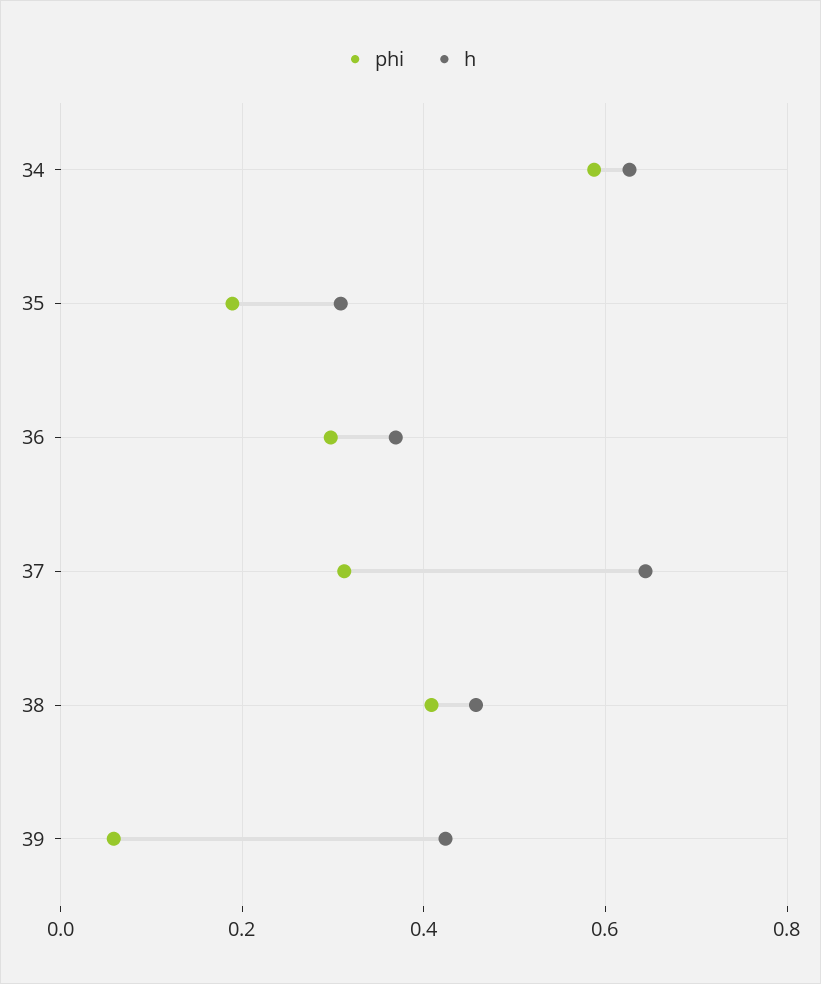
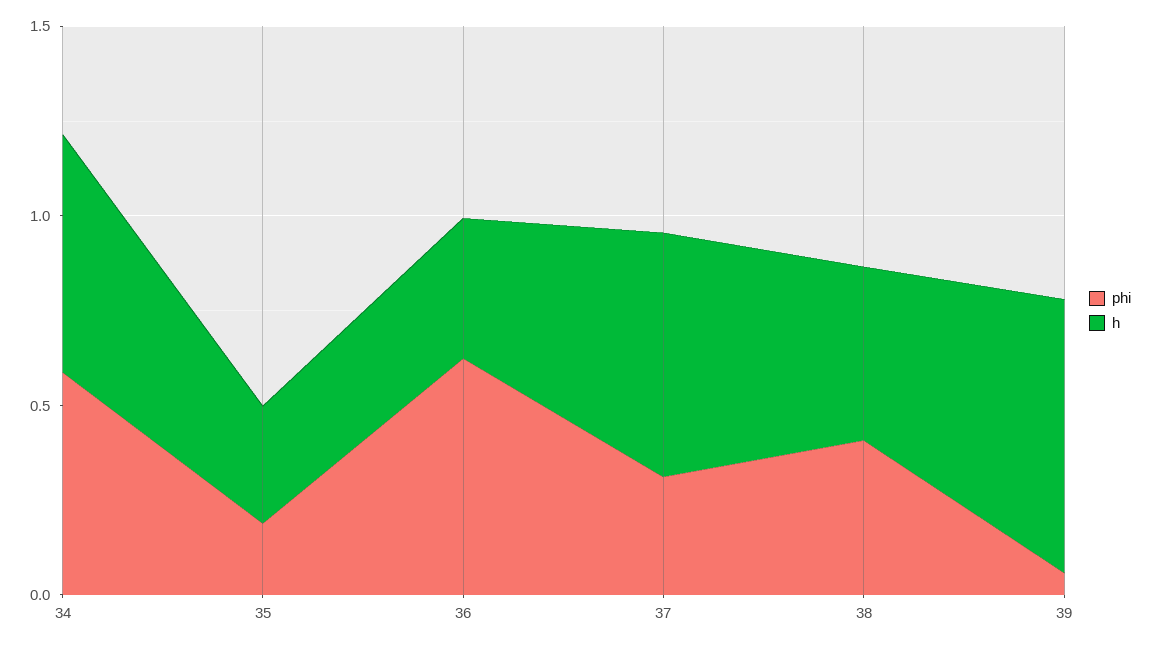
phi, 36: 0.3 -> 0.6
h, 39: 0.42 -> 0.7

